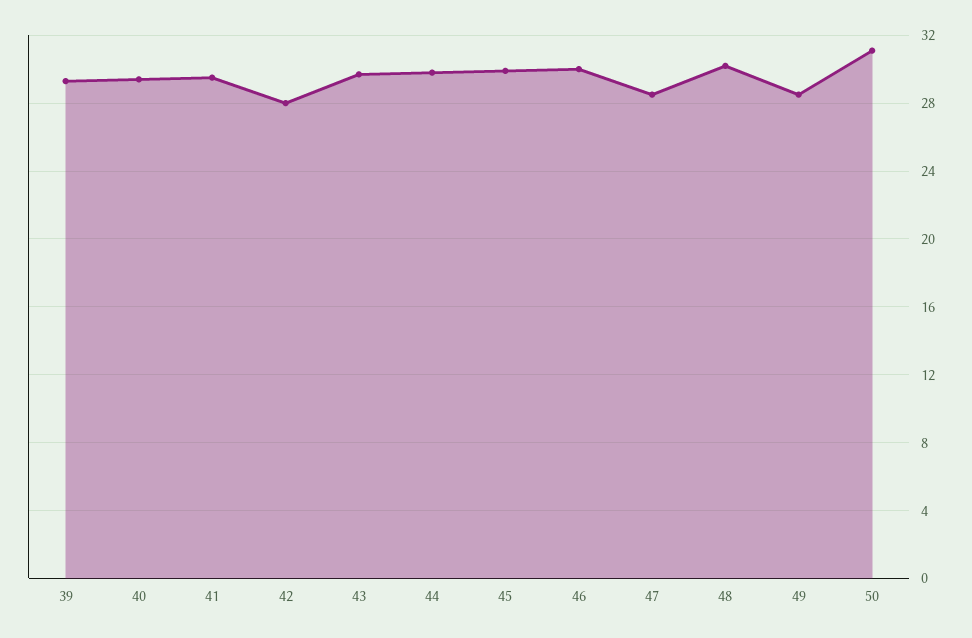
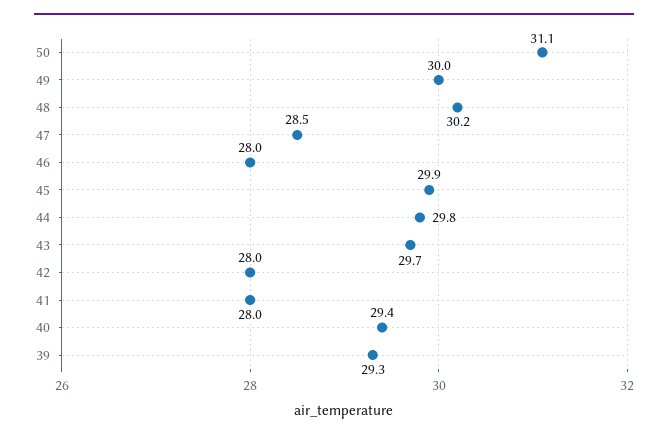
41: 29.5 -> 28
46: 30 -> 28
49: 28.5 -> 30

